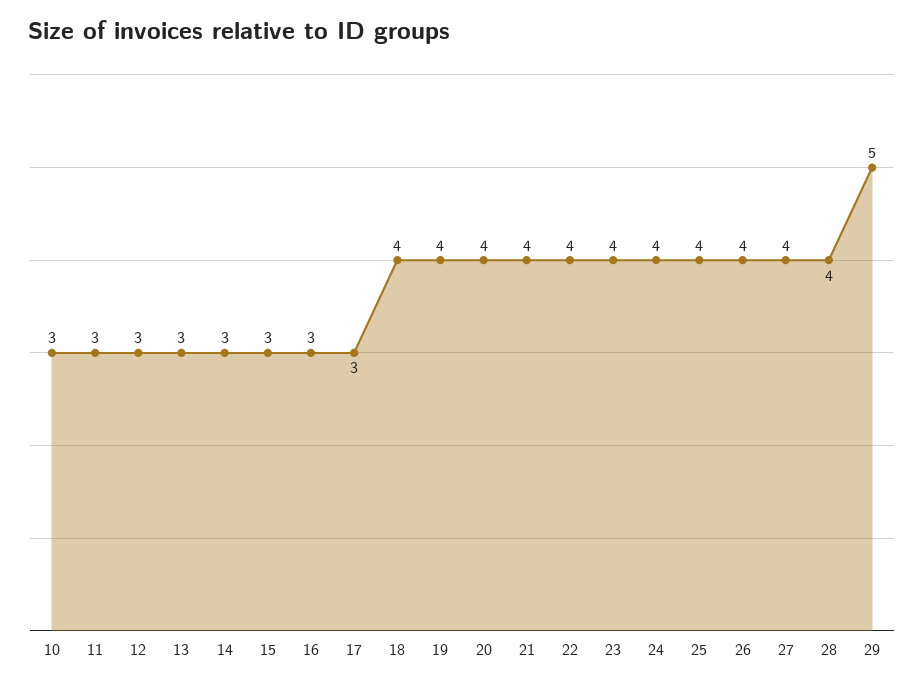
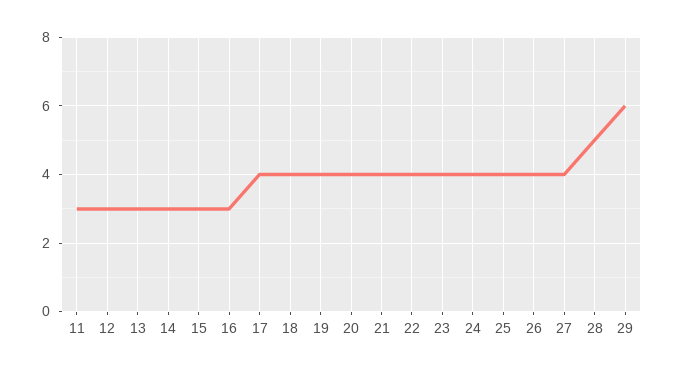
10: 3 -> none
17: 3 -> 4
28: 4 -> 5
29: 5 -> 6

